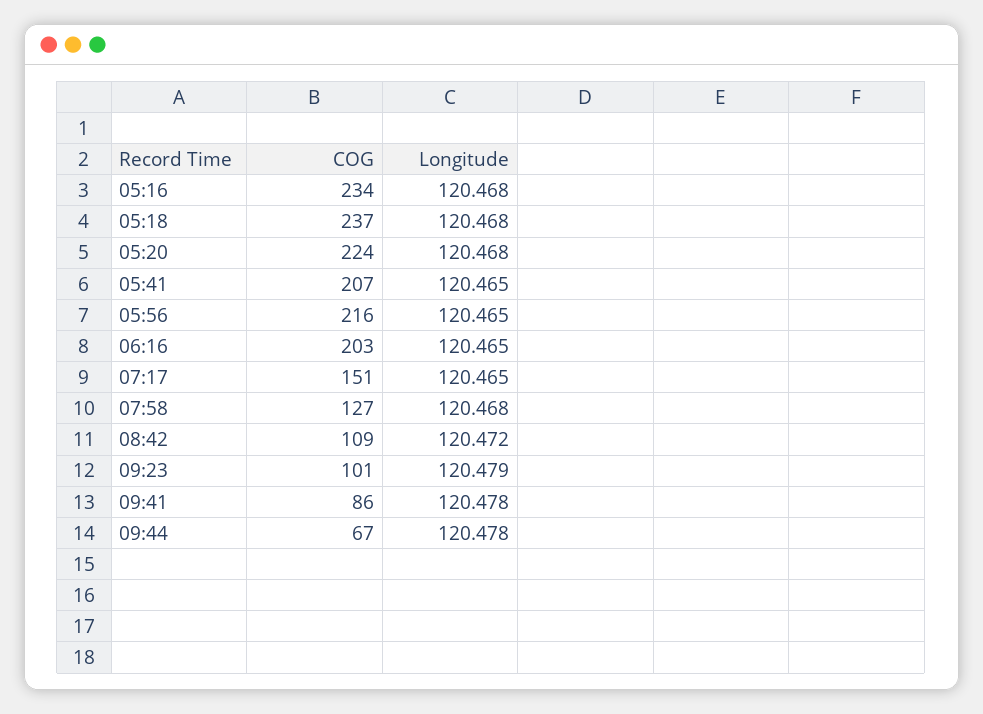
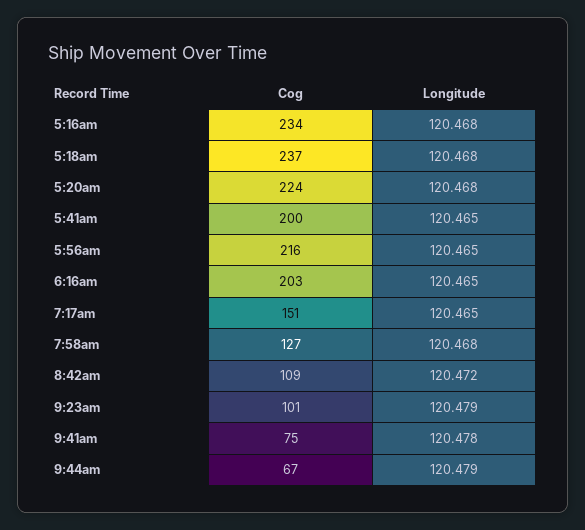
COG, 05:41: 207 -> 200
COG, 09:41: 86 -> 75
Longitude, 09:44: 120.478 -> 120.479

